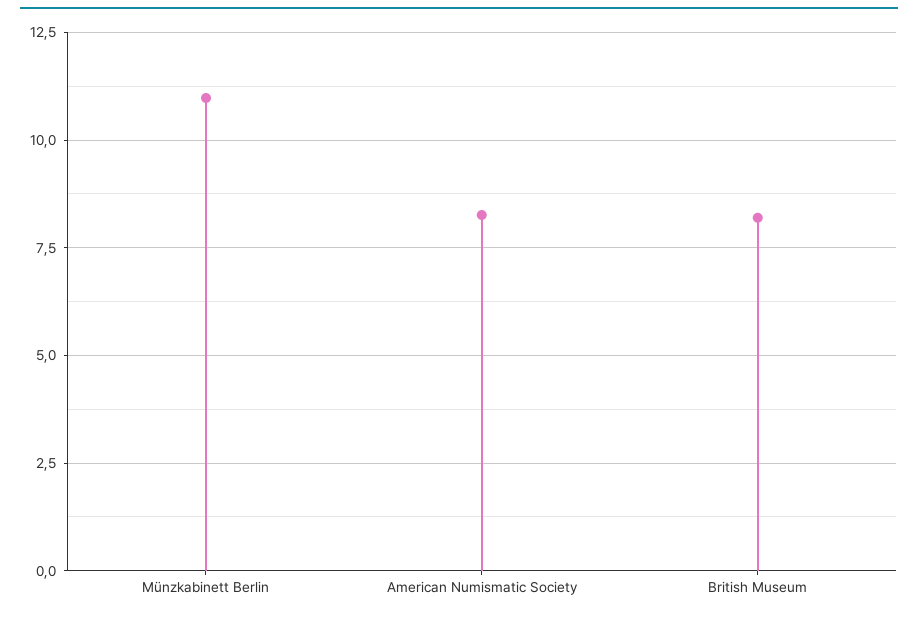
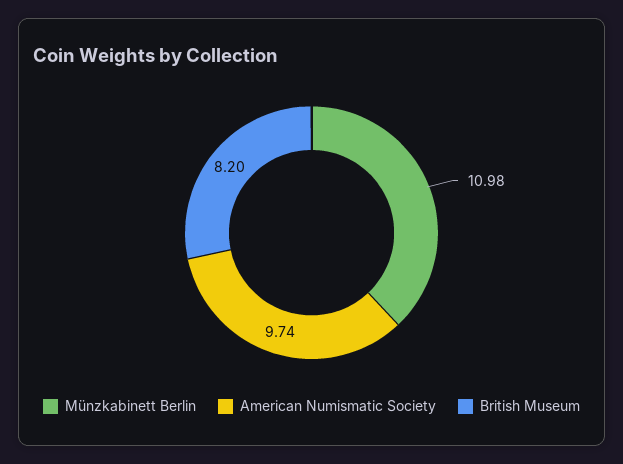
American Numismatic Society: 8.25 -> 9.74

